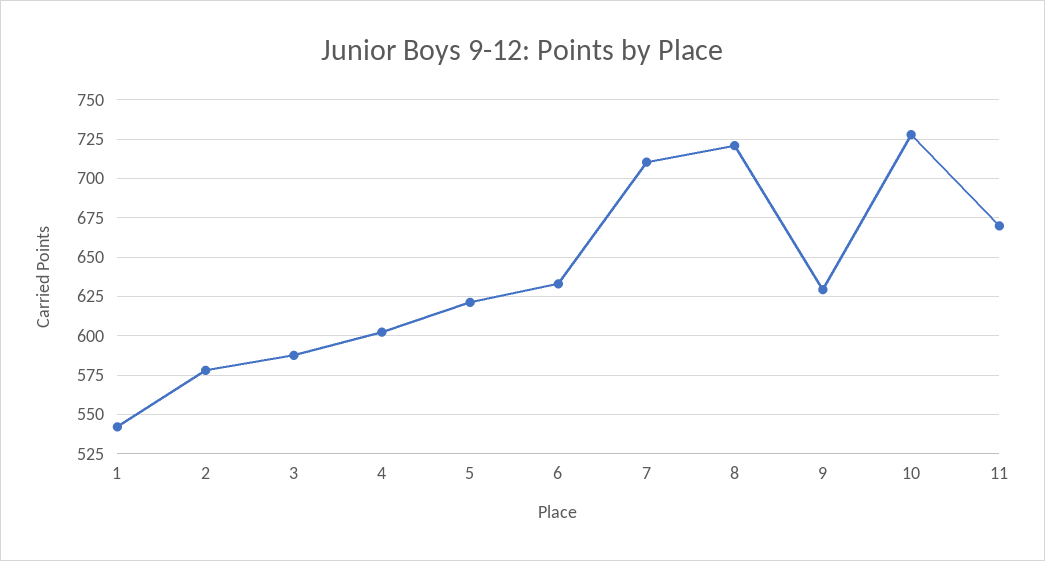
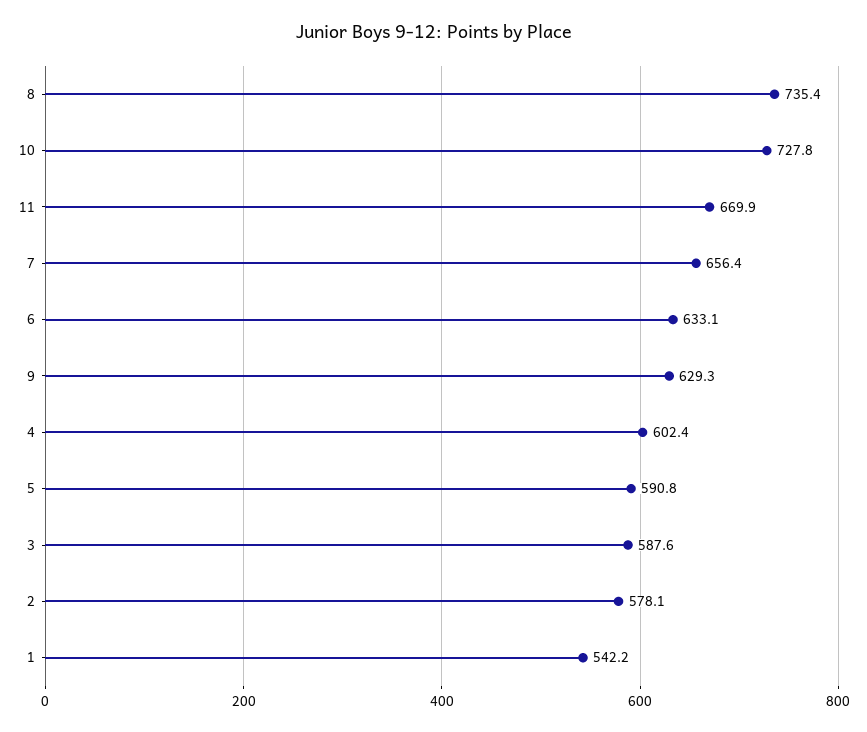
5: 620 -> 590.8
7: 710 -> 656.4
8: 720 -> 735.4

